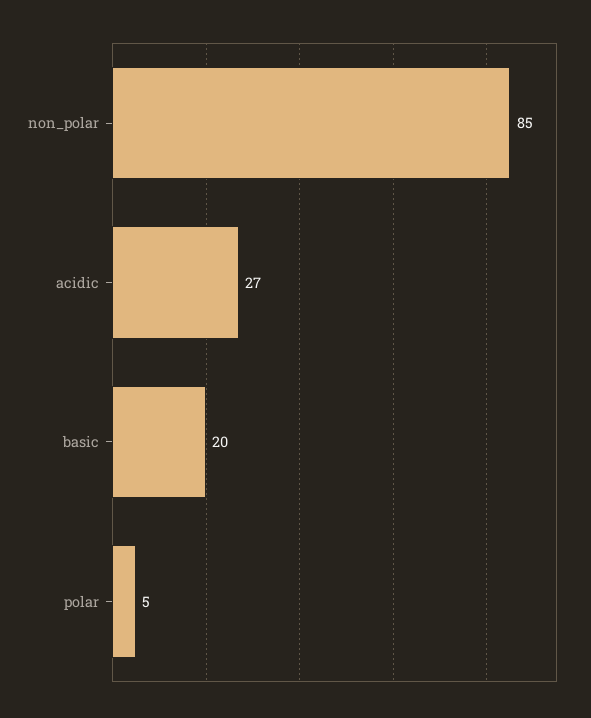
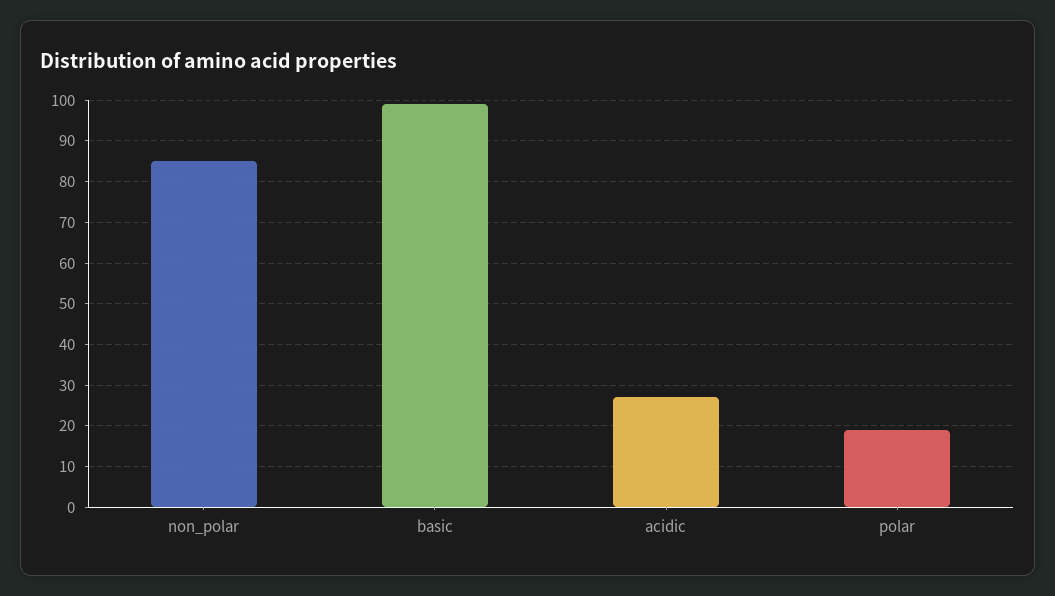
basic: 20 -> 100
polar: 5 -> 20

